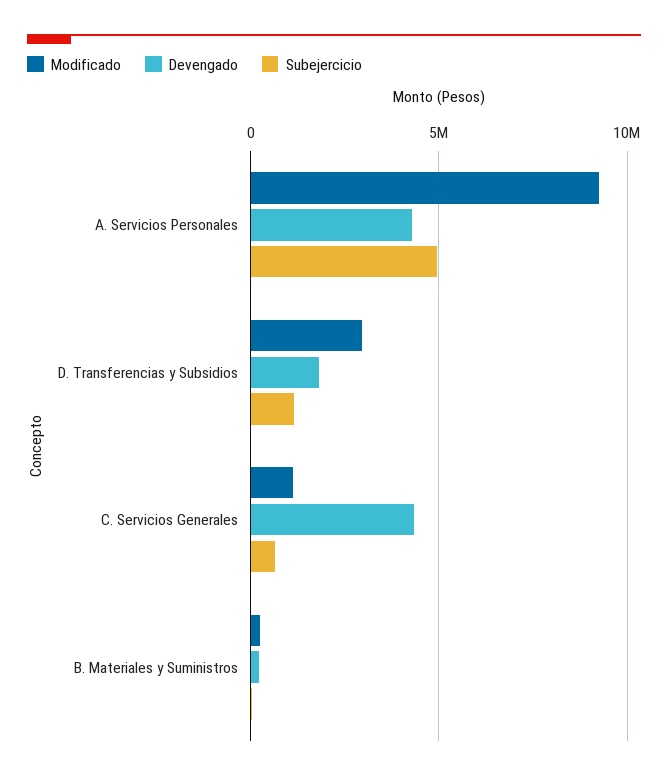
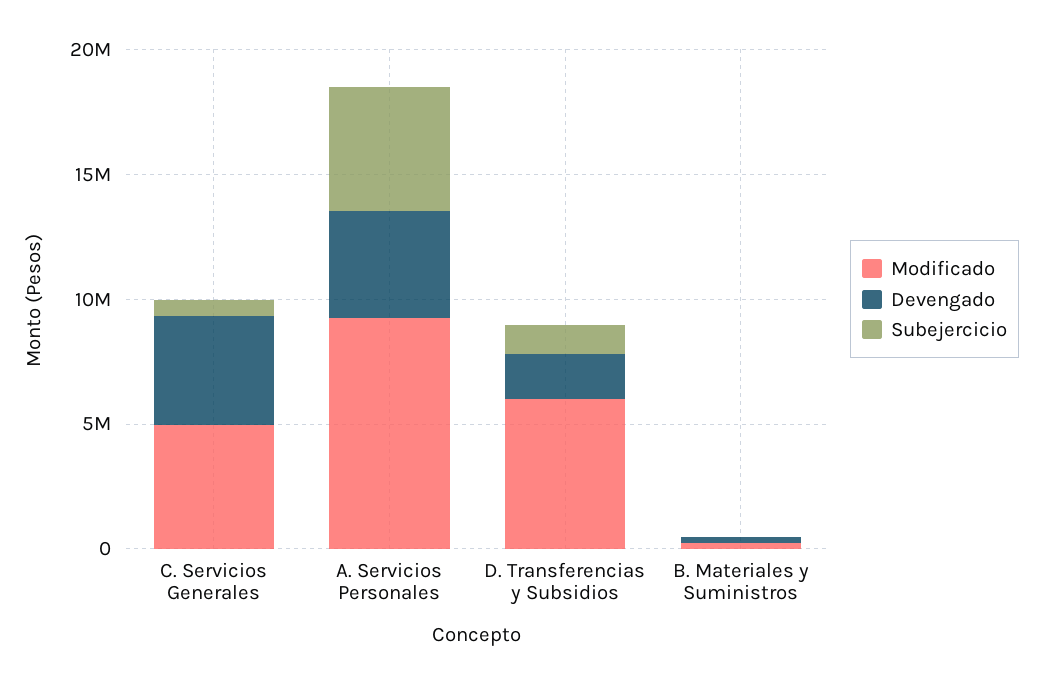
Modificado, D. Transferencias y Subsidios: 3000000 -> 6000000
Modificado, C. Servicios Generales: 1000000 -> 5000000

